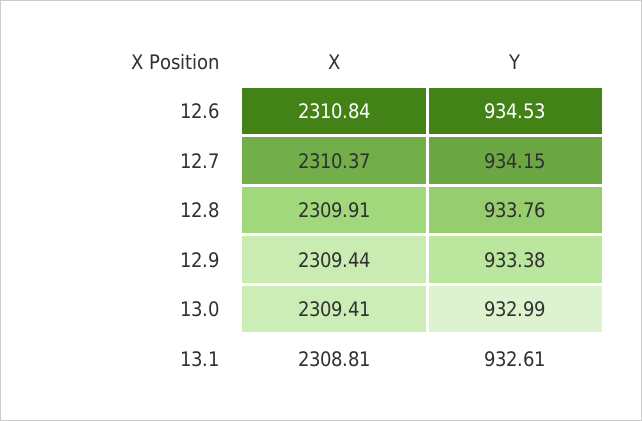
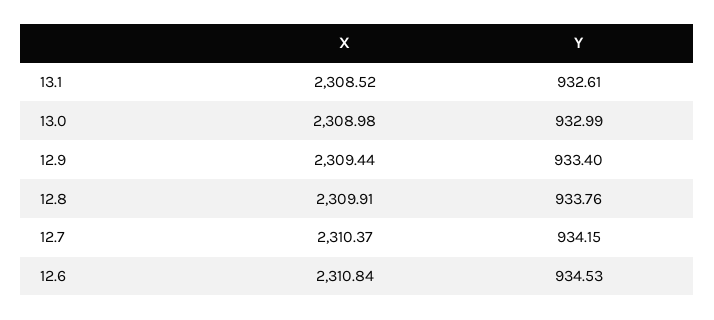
Y, 12.9: 933.38 -> 933.4
X, 13.0: 2309.41 -> 2308.98
X, 13.1: 2308.81 -> 2308.52

